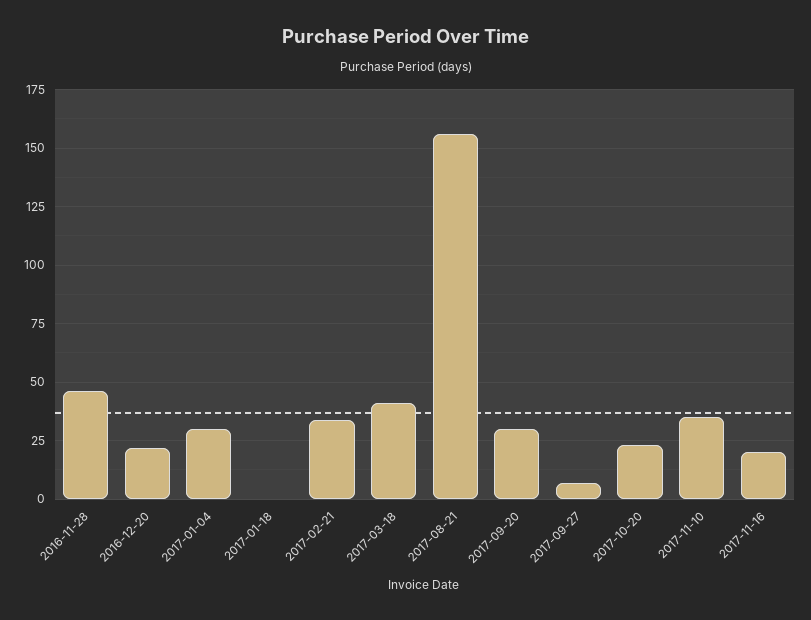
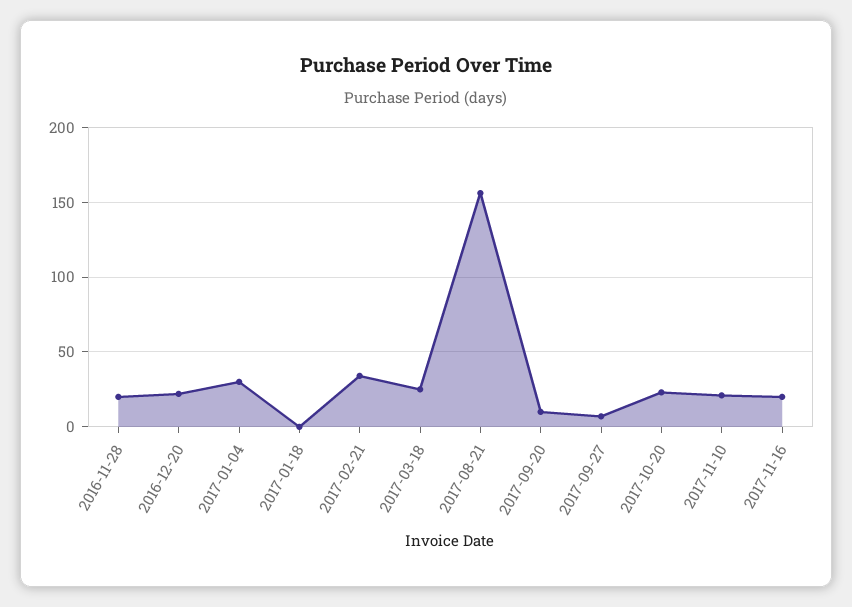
2016-11-28: 45 -> 20
2017-03-18: 40 -> 25
2017-09-20: 30 -> 10
2017-11-10: 35 -> 20

